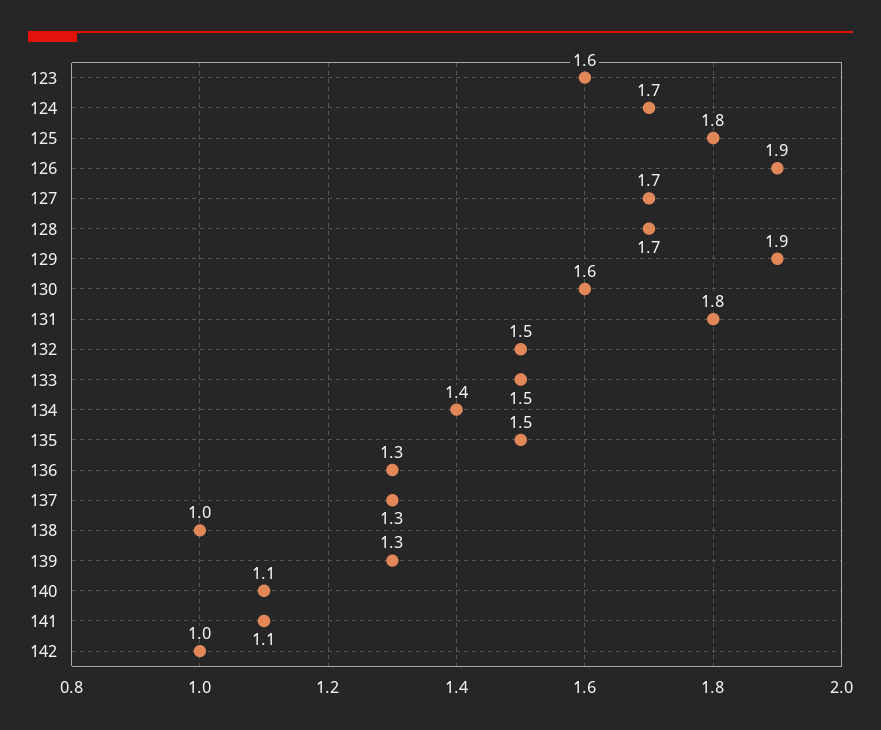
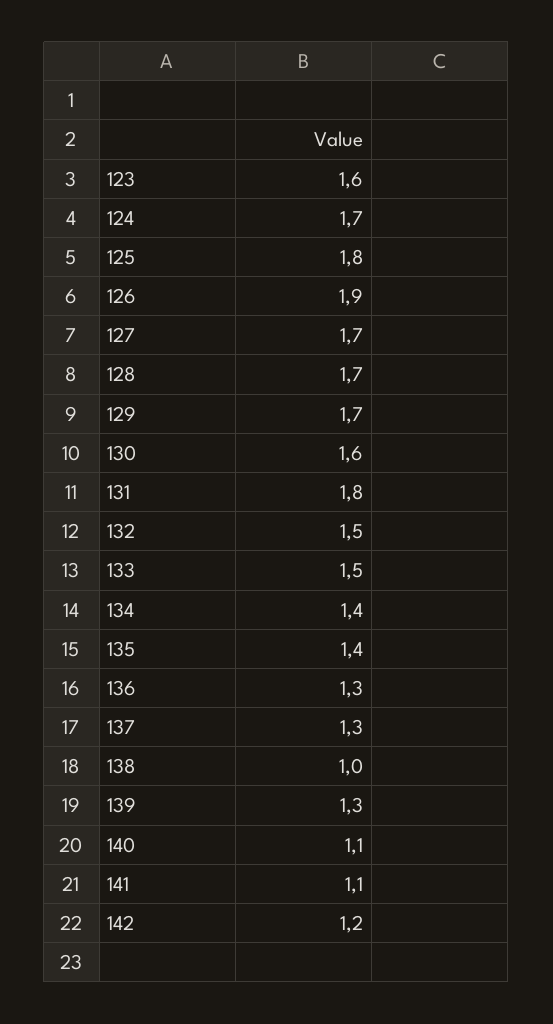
129: 1.9 -> 1.7
135: 1.5 -> 1.4
142: 1 -> 1.2

